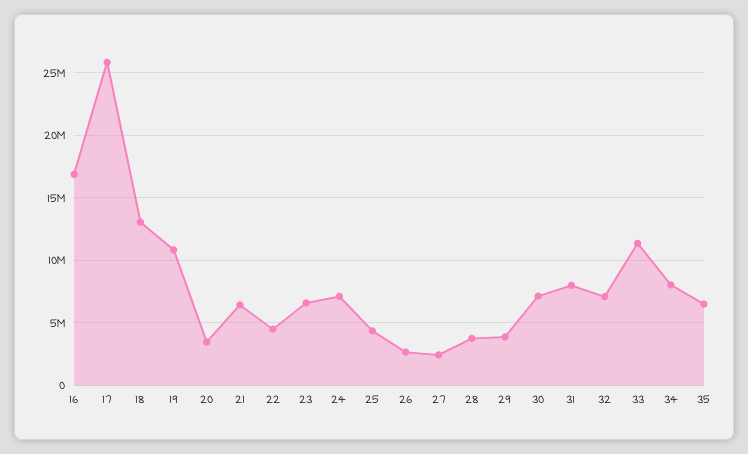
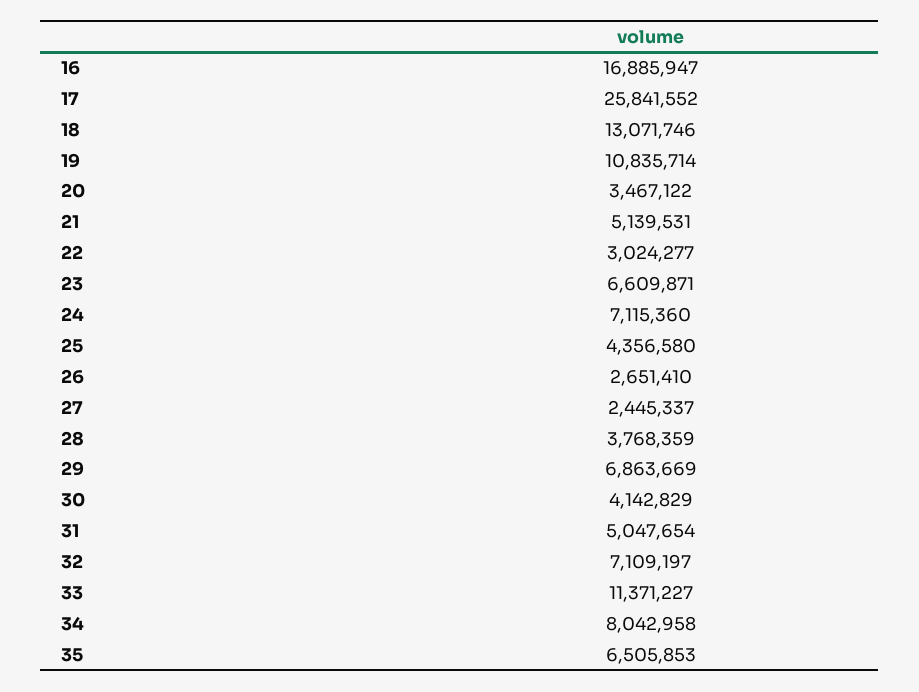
21: 6500000 -> 5139531
22: 4500000 -> 3024277
29: 4000000 -> 6863669
30: 7000000 -> 4142829
31: 8000000 -> 5047654

